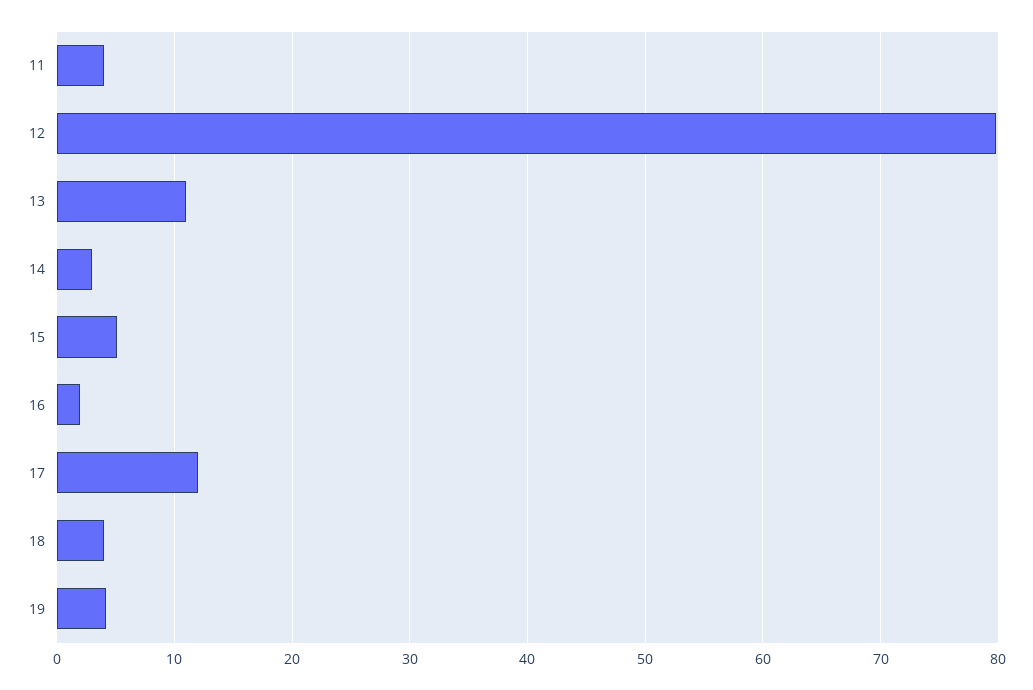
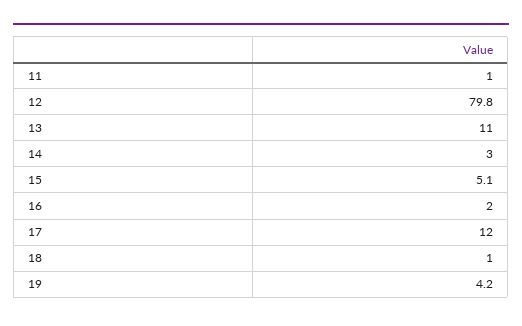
11: 4 -> 1
18: 4 -> 1

